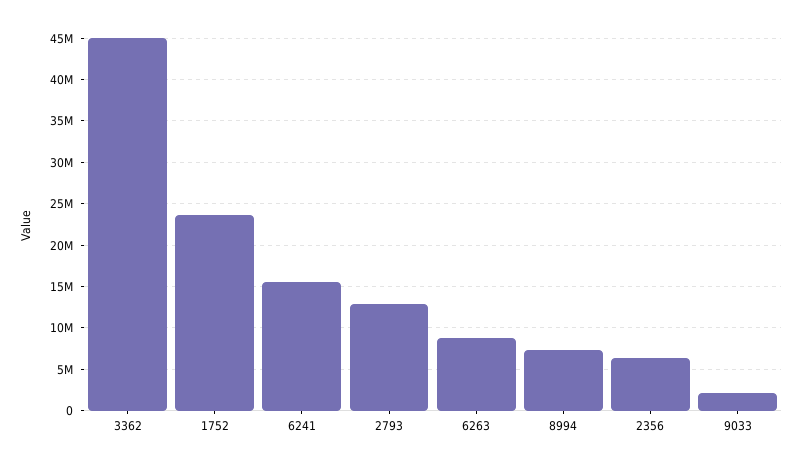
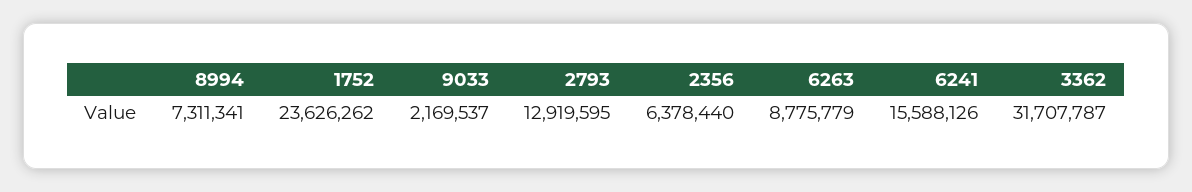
3362: 45000000 -> 31707787

